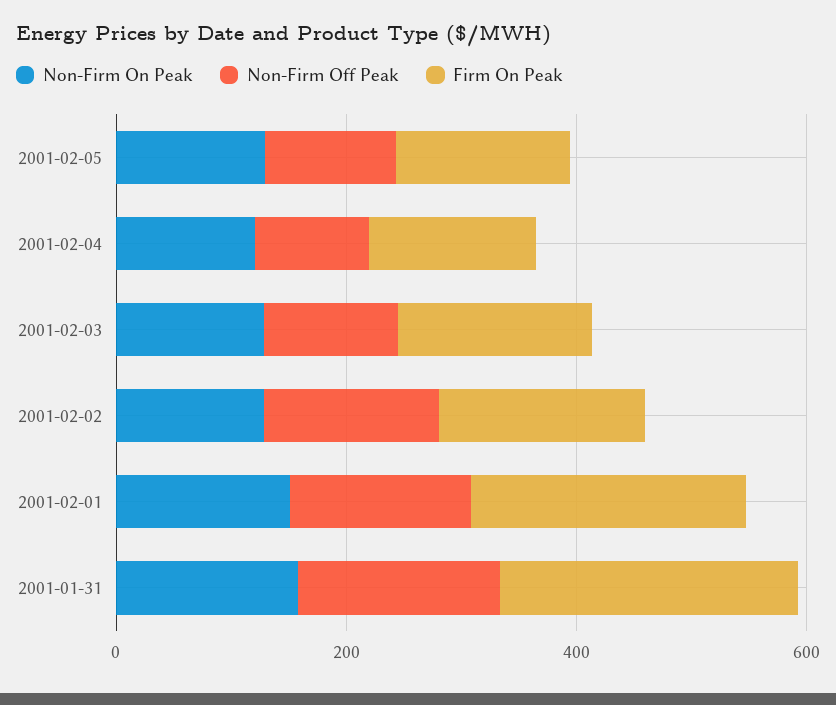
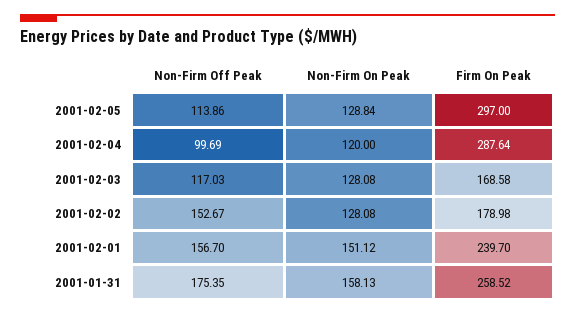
Firm On Peak, 2001-02-05: 150 -> 297
Firm On Peak, 2001-02-04: 150 -> 287.64

